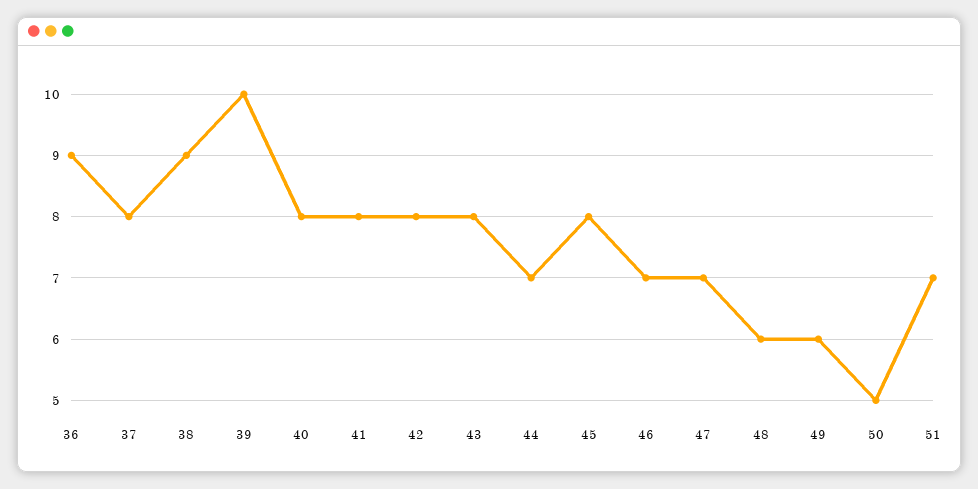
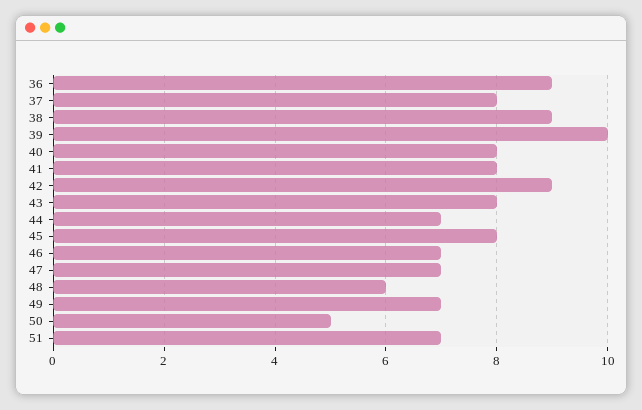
42: 8 -> 9
49: 6 -> 7

